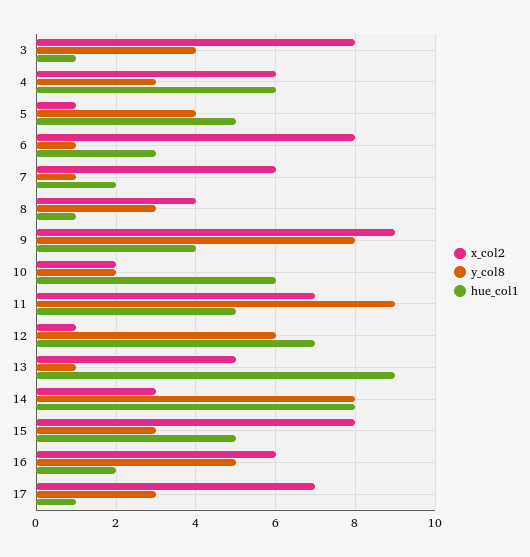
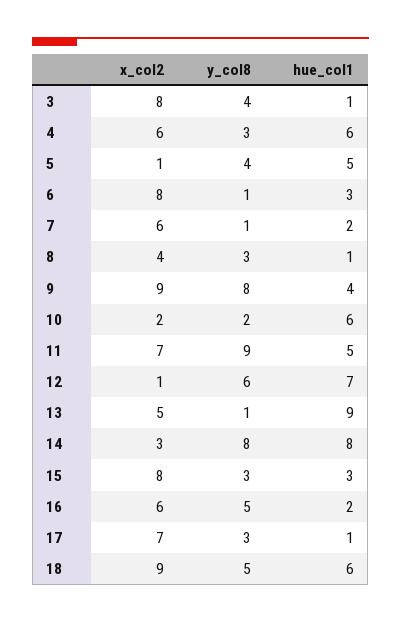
hue_col1, 15: 5 -> 3
x_col2, 18: none -> 9
y_col8, 18: none -> 5
hue_col1, 18: none -> 6

